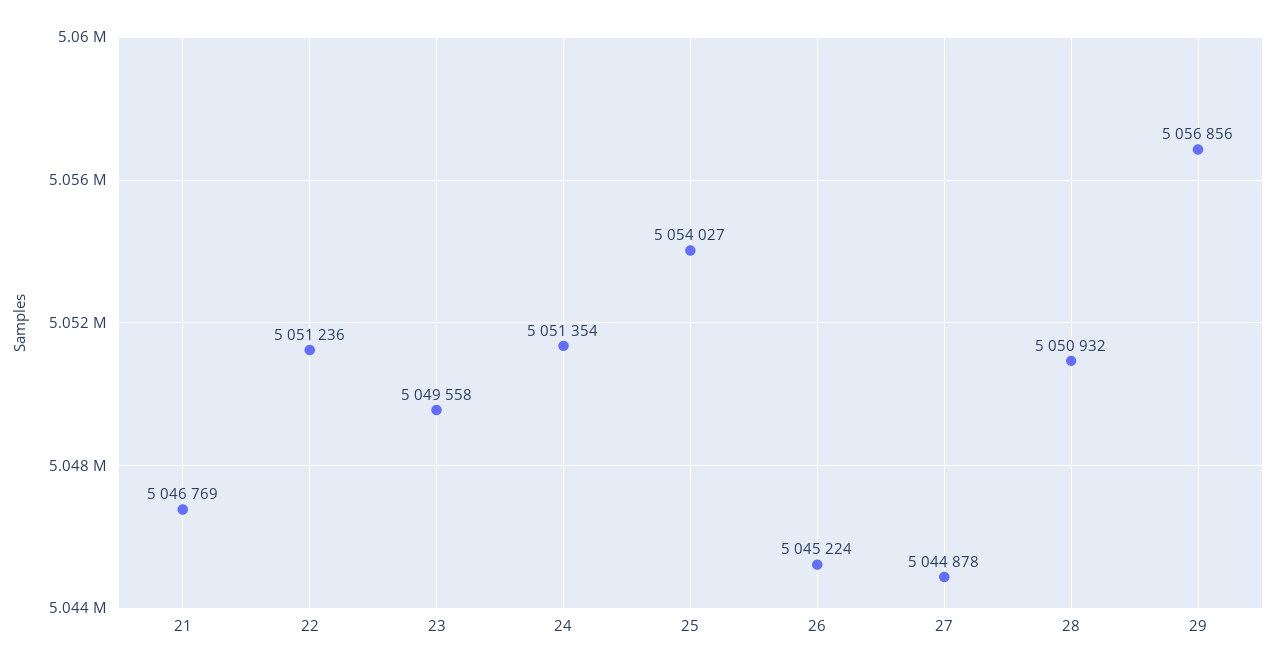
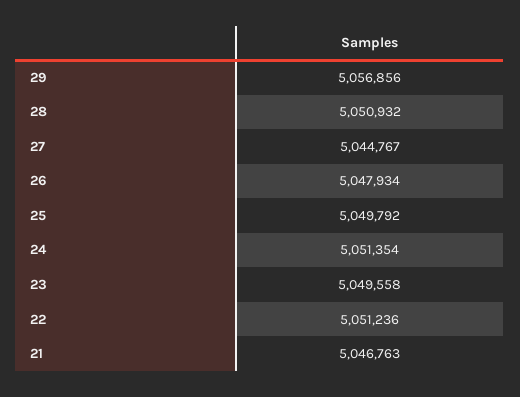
21: 5046769 -> 5046763
25: 5054027 -> 5049792
26: 5045224 -> 5047934
27: 5044878 -> 5044767

